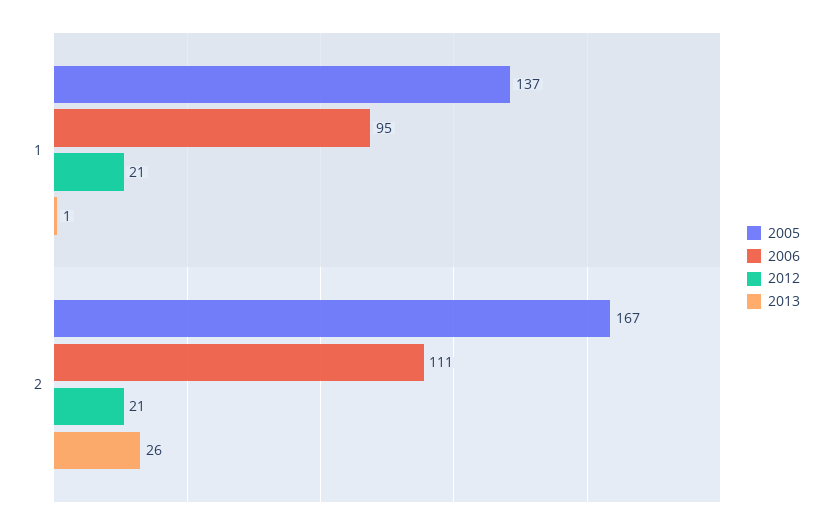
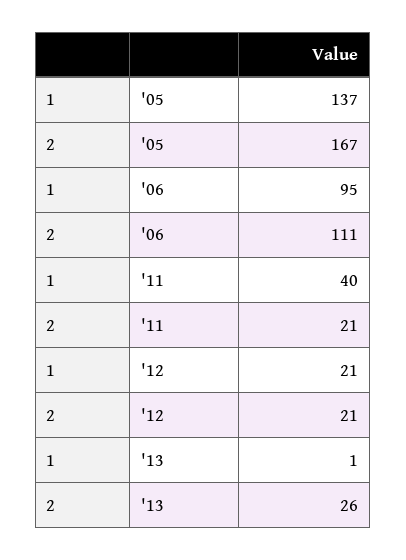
'11, 1: none -> 40
'11, 2: none -> 21

